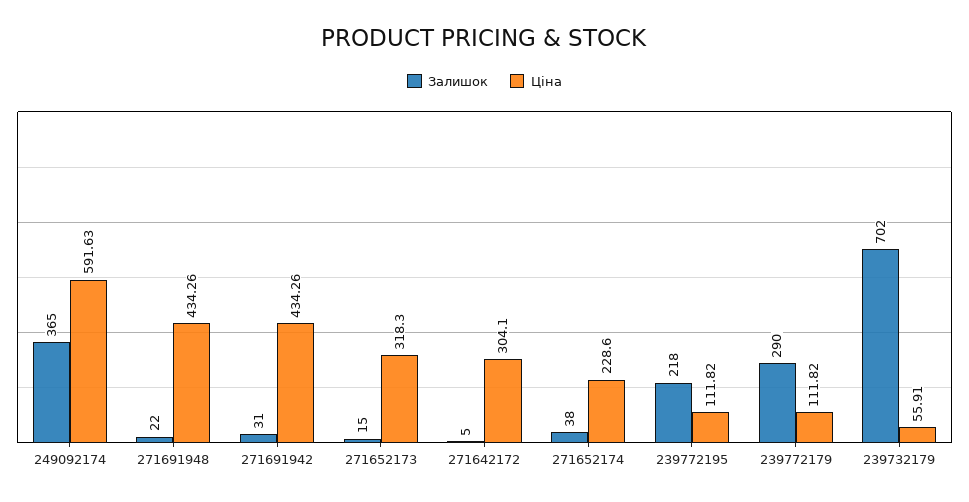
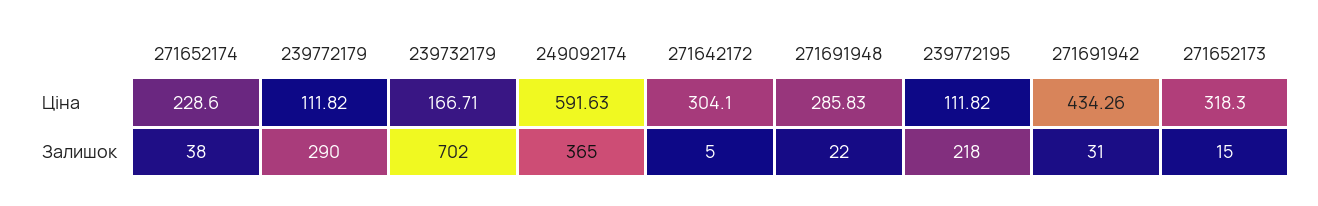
Ціна, 271691948: 434.26 -> 285.83
Ціна, 239732179: 55.91 -> 166.71

